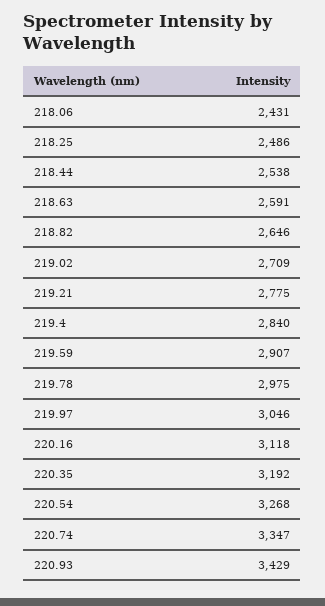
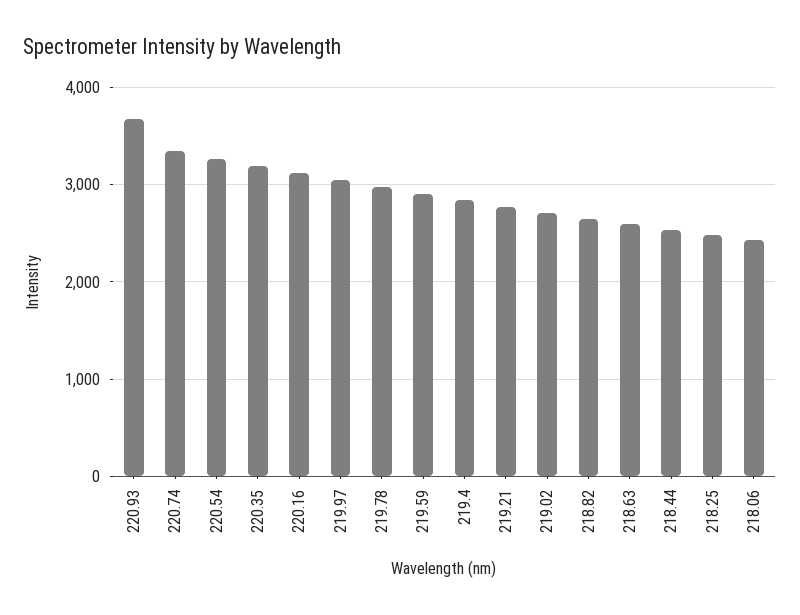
220.93: 3429 -> 3700

